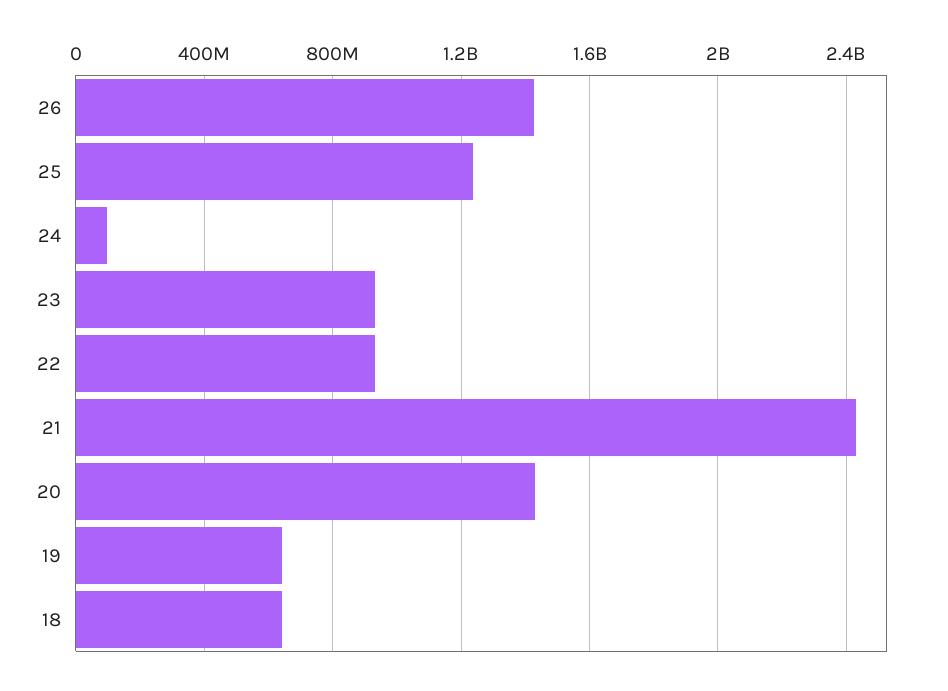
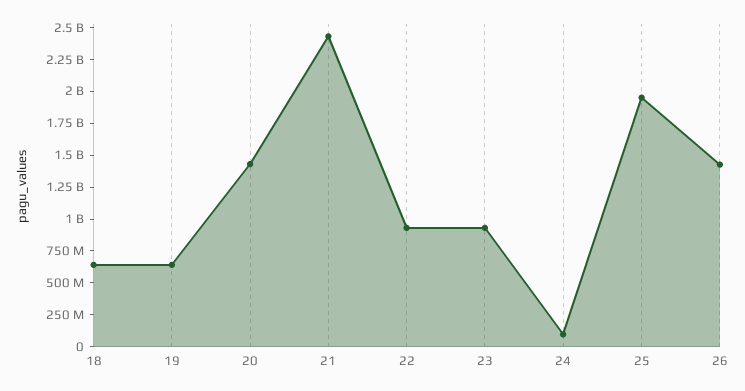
25: 1250000000 -> 2000000000

